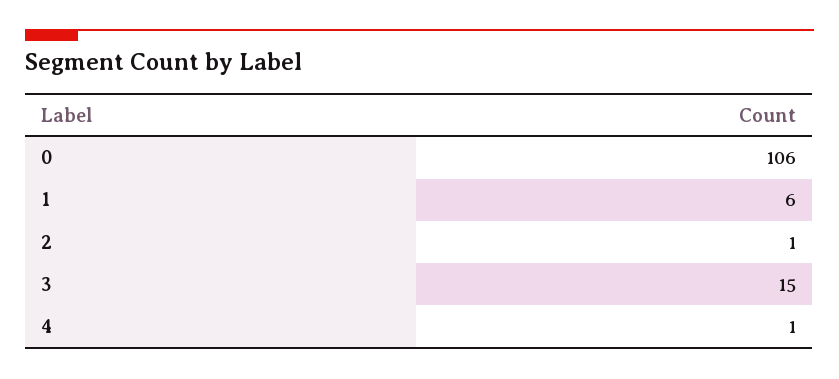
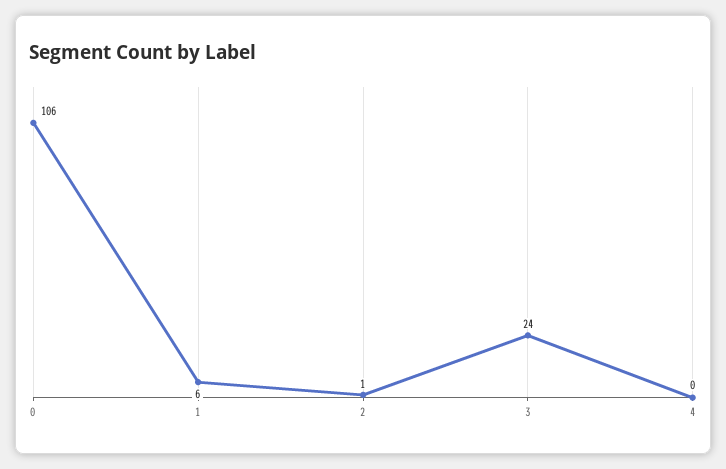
3: 15 -> 24
4: 1 -> 0

